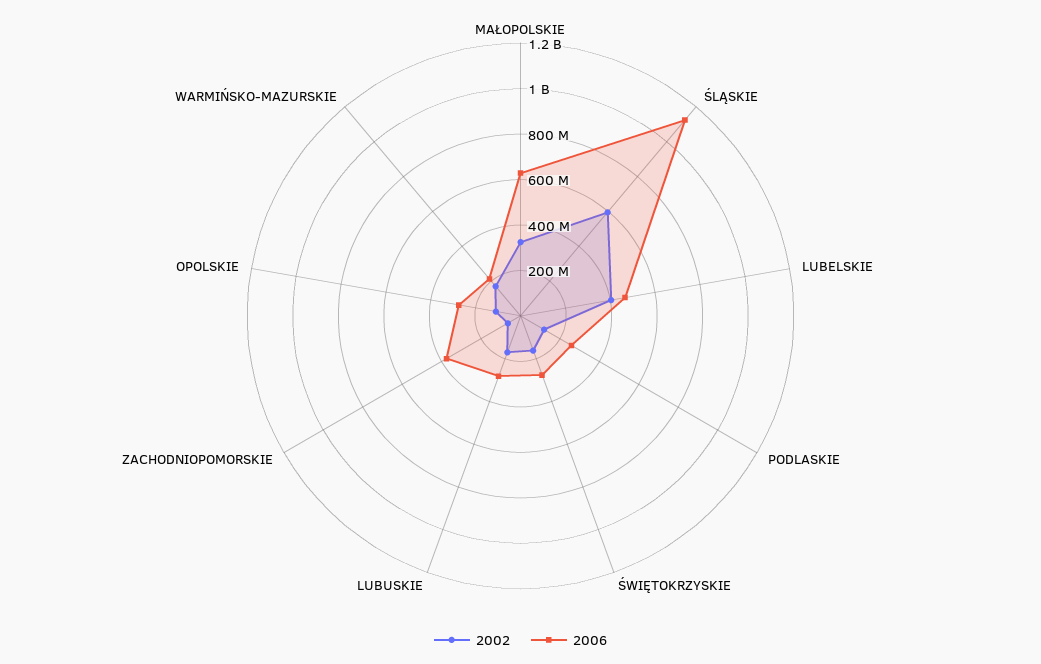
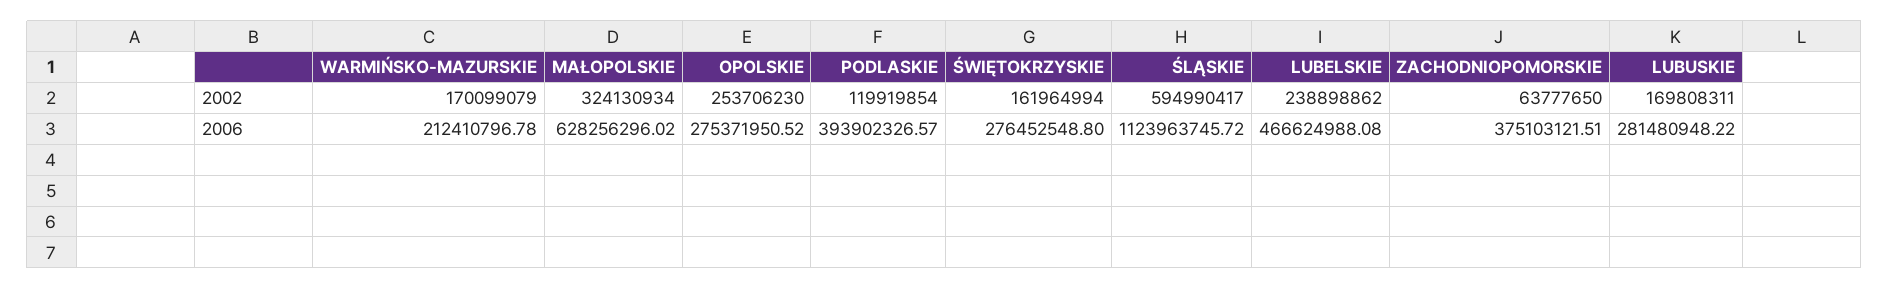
2002, LUBELSKIE: 400000000 -> 238898862
2006, PODLASKIE: 250000000 -> 393902326.57
2002, OPOLSKIE: 100000000 -> 253706230

